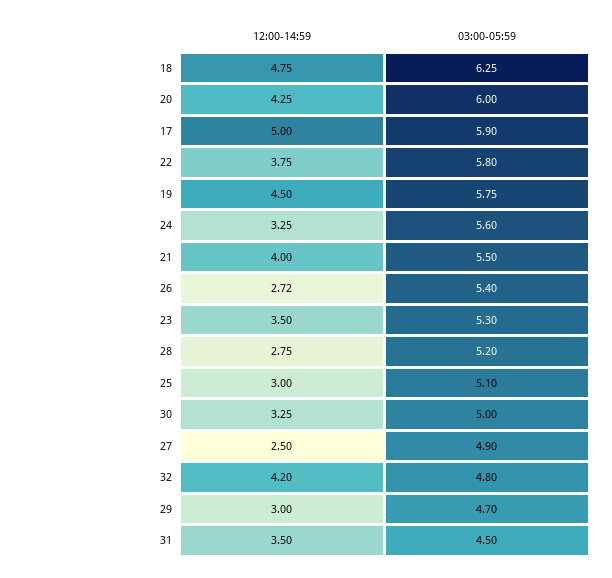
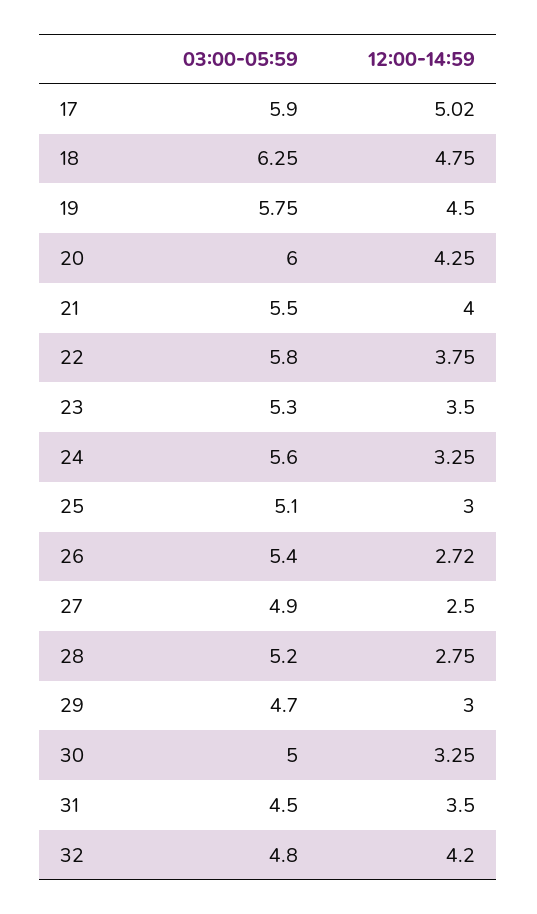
12:00-14:59, 17: 5 -> 5.02

